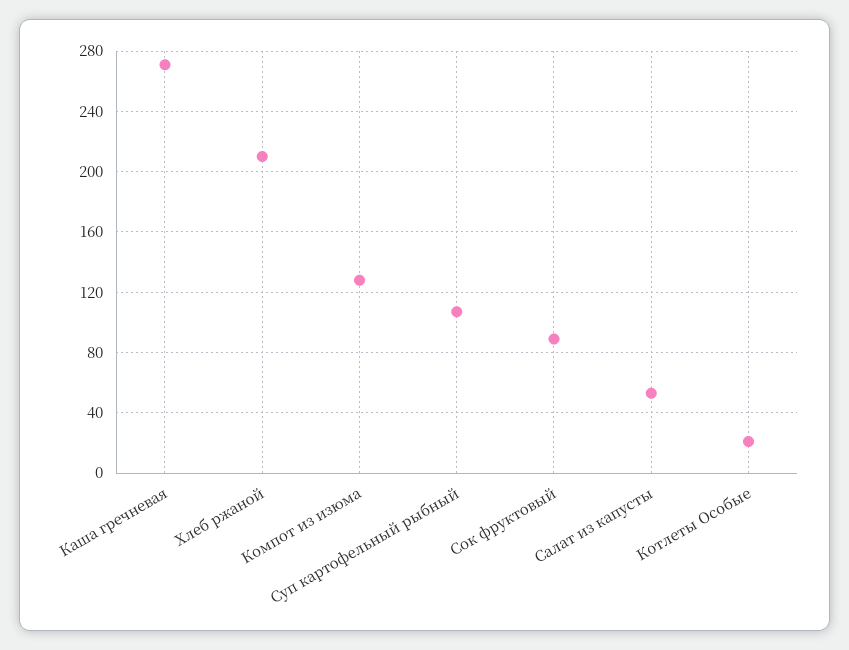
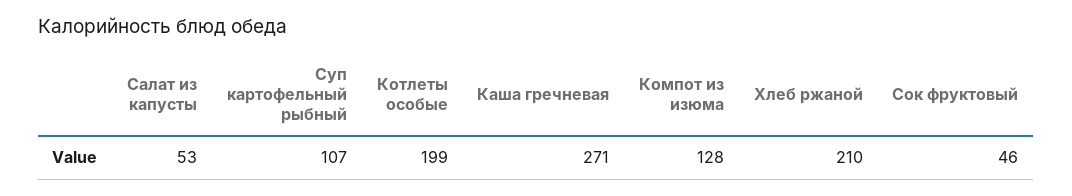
Сок фруктовый: 90 -> 46
Котлеты Особые: 20 -> 199

